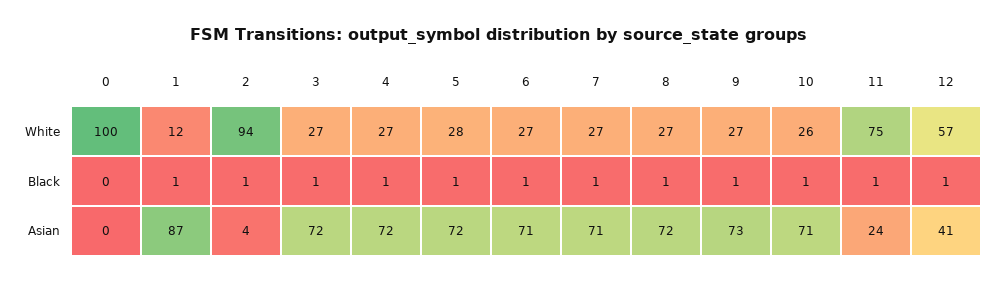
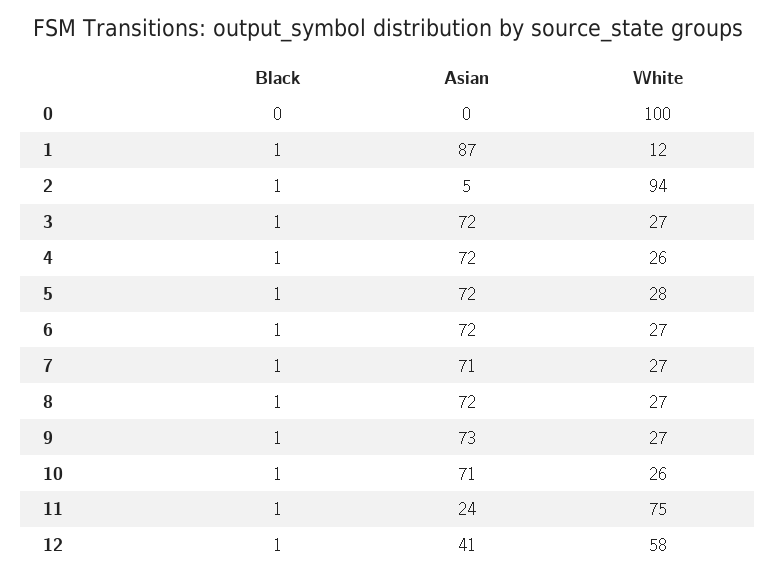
4, White: 27 -> 26
12, White: 57 -> 58
2, Asian: 4 -> 5
6, Asian: 71 -> 72

